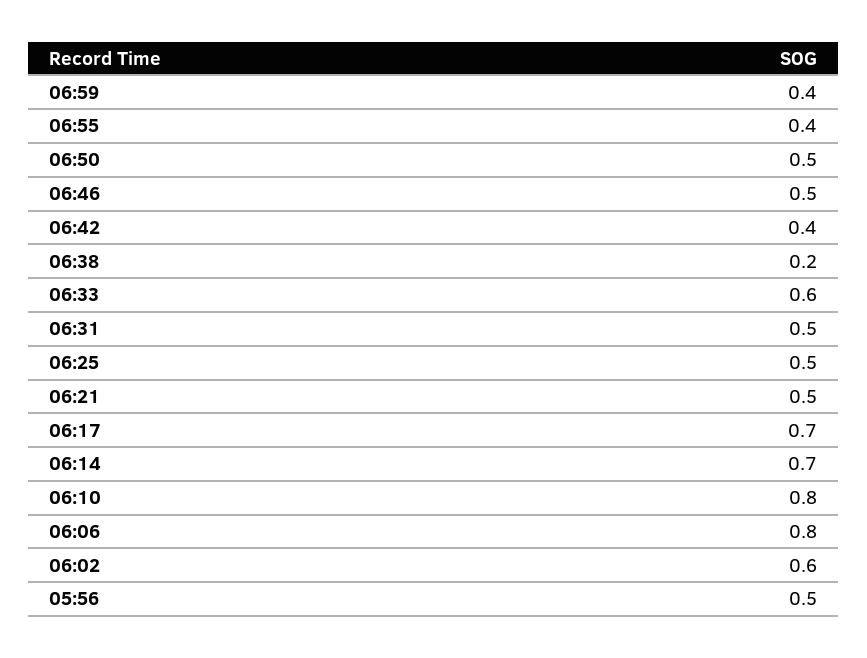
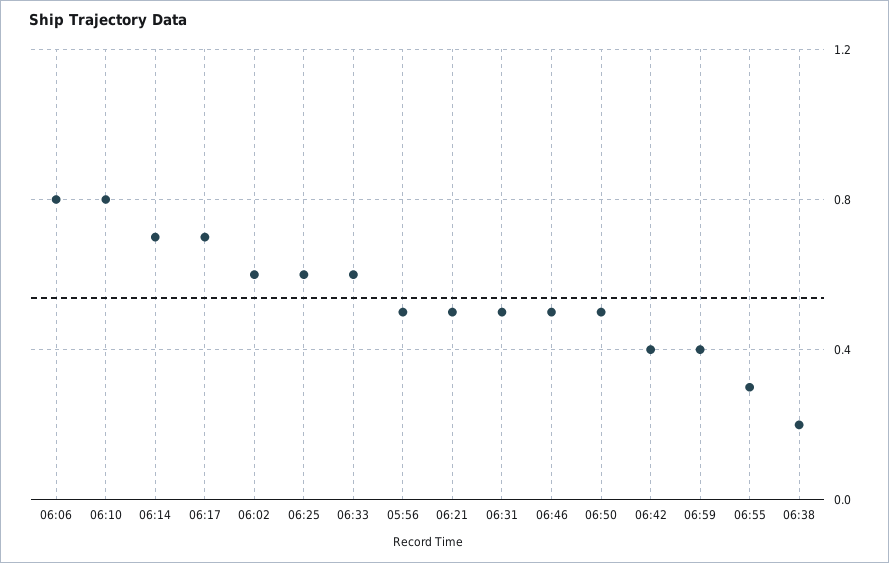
06:55: 0.4 -> 0.3
06:25: 0.5 -> 0.6

